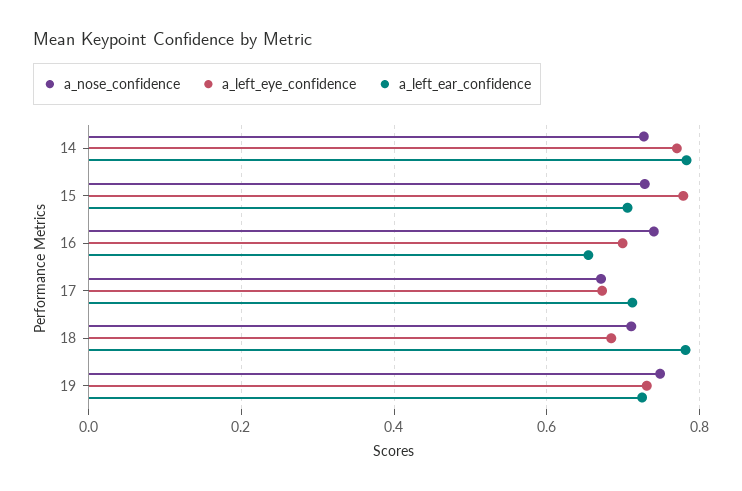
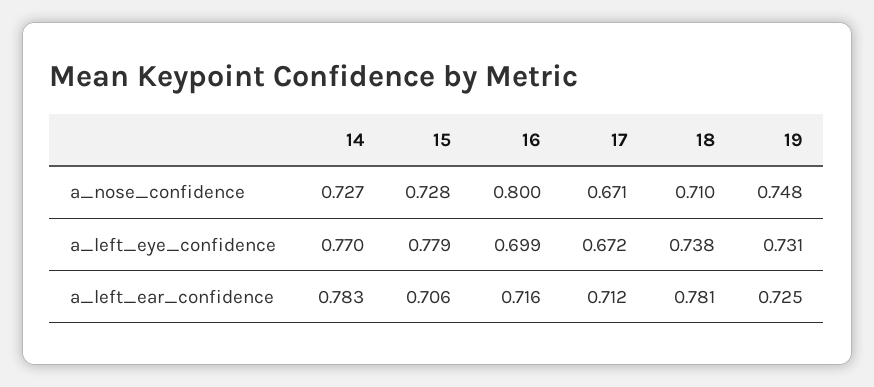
a_nose_confidence, 16: 0.74 -> 0.8
a_left_ear_confidence, 16: 0.66 -> 0.716
a_left_eye_confidence, 18: 0.68 -> 0.738

